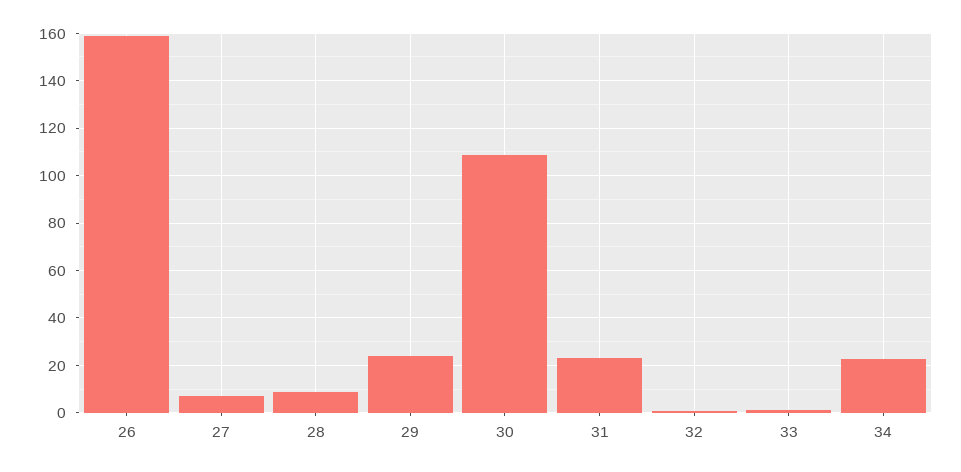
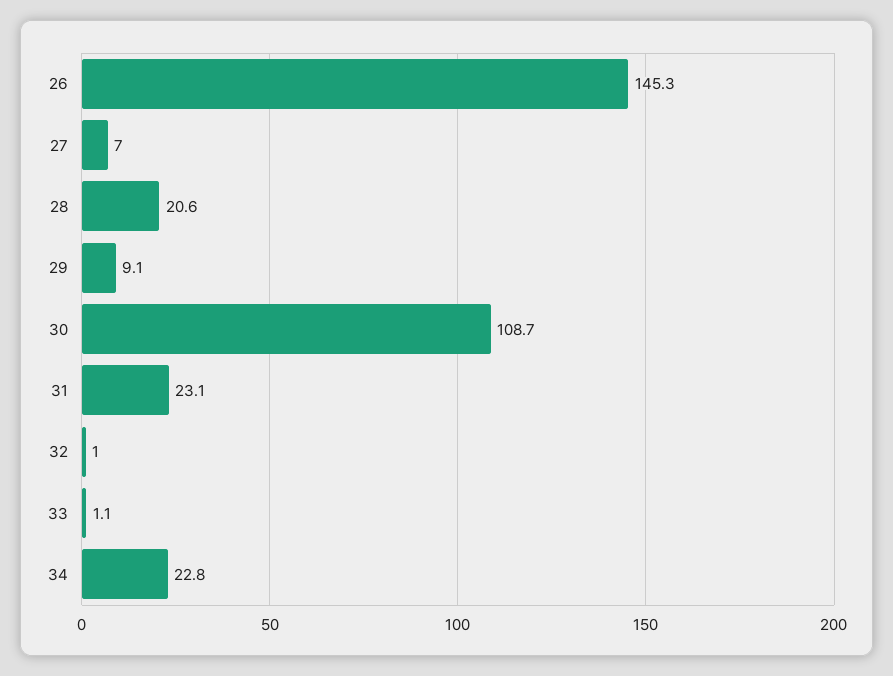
26: 160 -> 145.3
28: 10 -> 20.6
29: 25 -> 9.1

